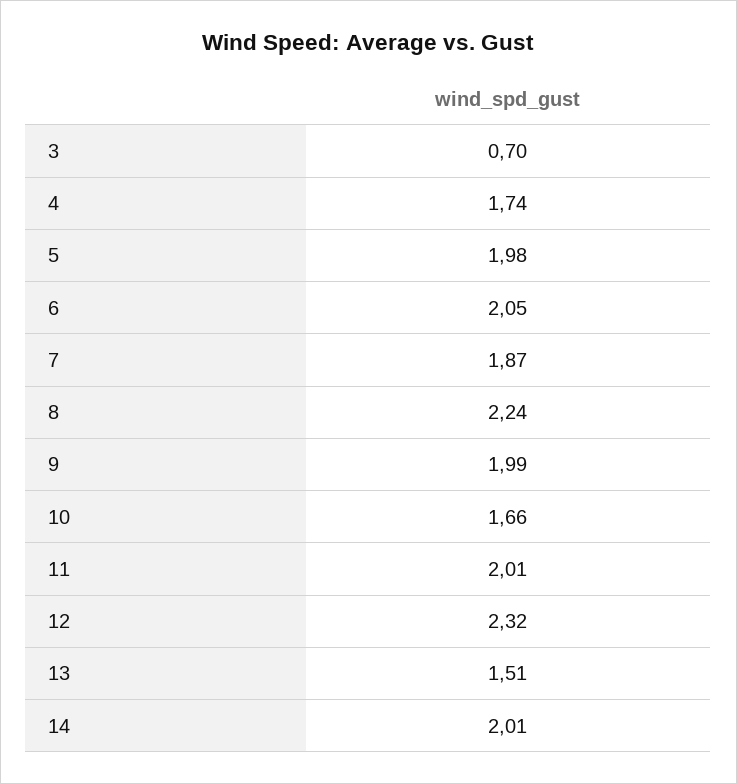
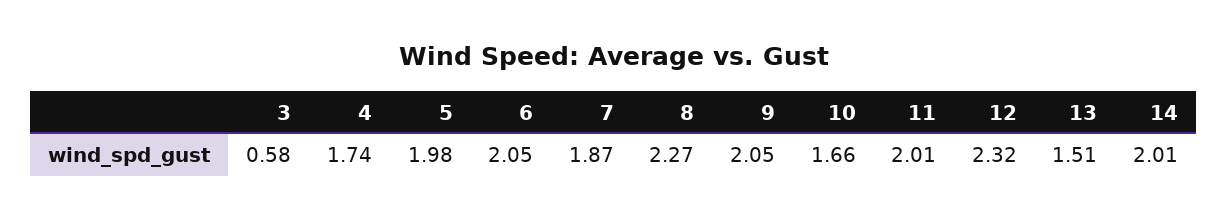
3: 0.7 -> 0.58
8: 2.24 -> 2.27
9: 1.99 -> 2.05

